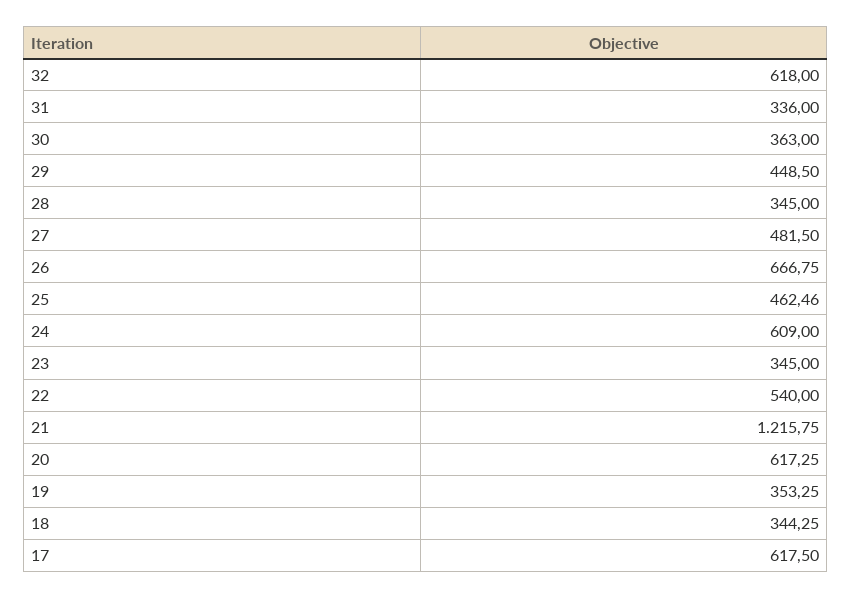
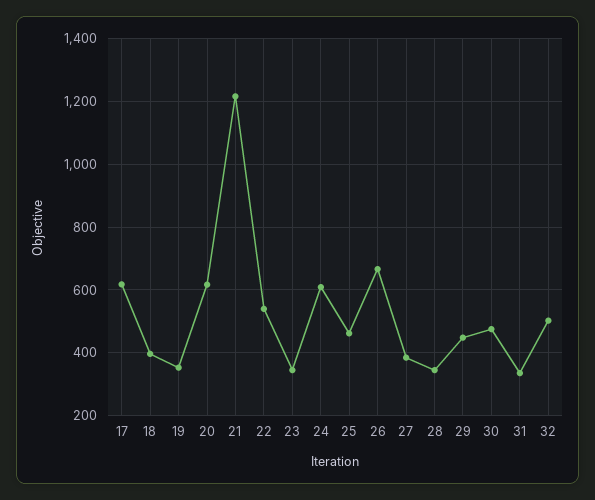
32: 618 -> 500
30: 363 -> 480
27: 481.5 -> 380
18: 344.25 -> 400

